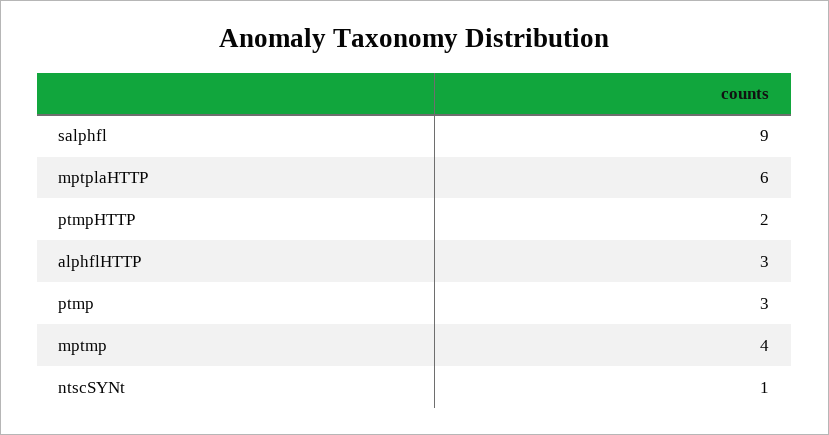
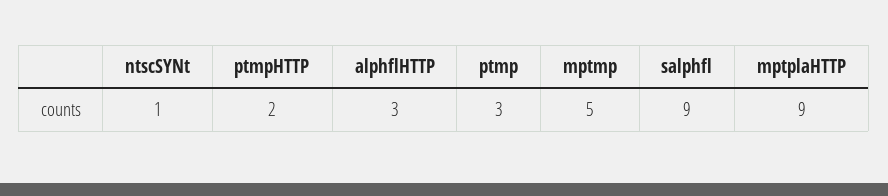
mptplaHTTP: 6 -> 9
mptmp: 4 -> 5

